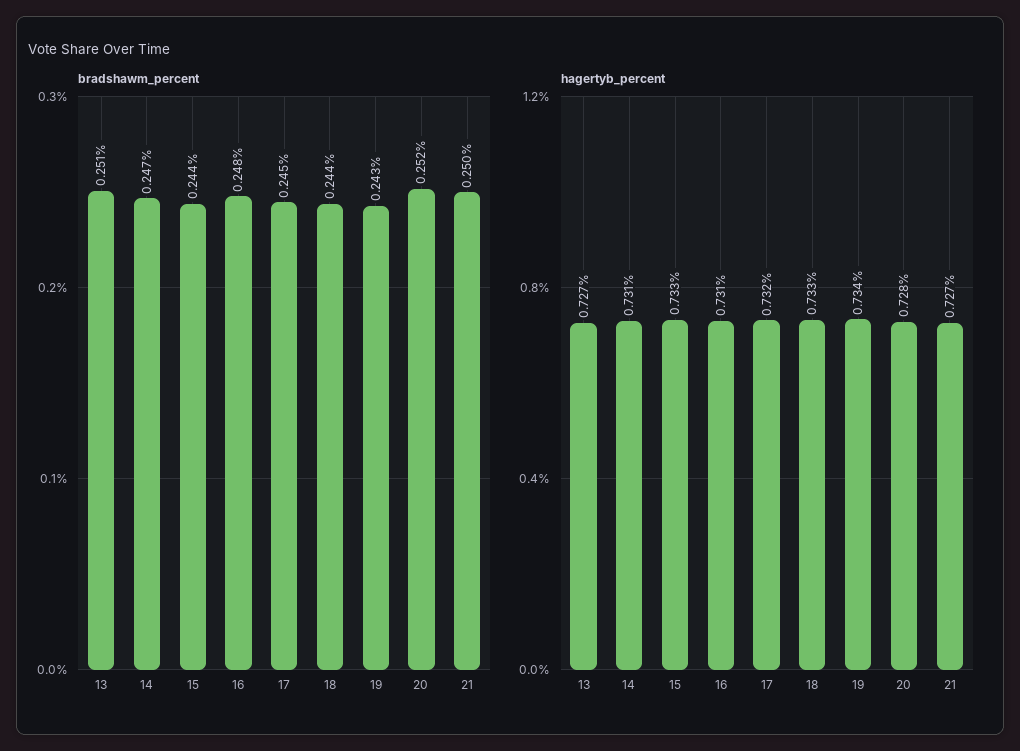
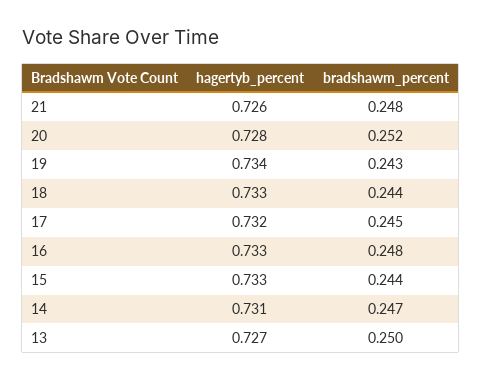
bradshawm_percent, 13: 0.251 -> 0.25
bradshawm_percent, 21: 0.25 -> 0.248
hagertyb_percent, 16: 0.731 -> 0.733
hagertyb_percent, 21: 0.727 -> 0.726

